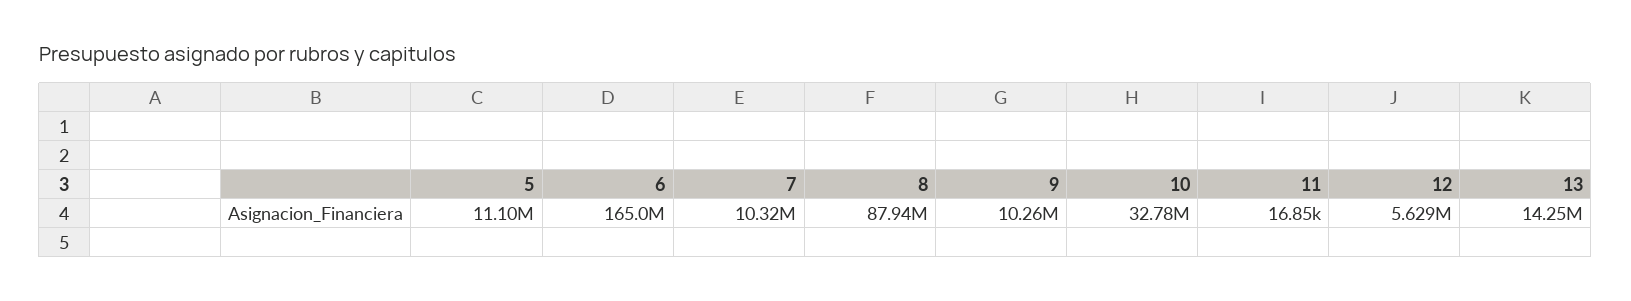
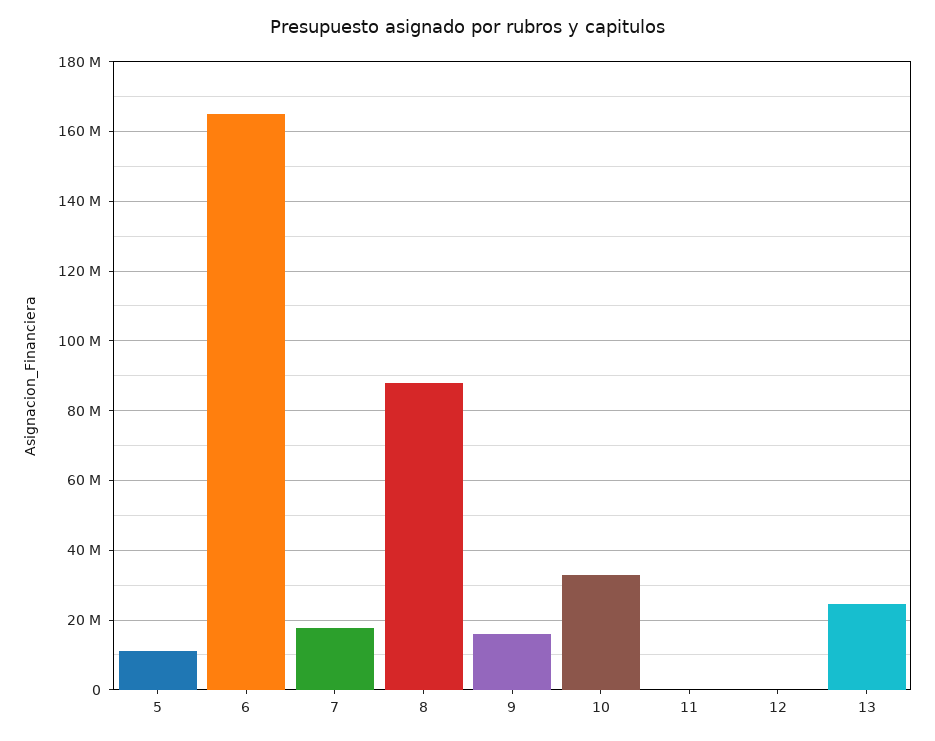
7: 10320000 -> 18000000
9: 10260000 -> 16000000
12: 5629000 -> 0
13: 14250000 -> 24000000

